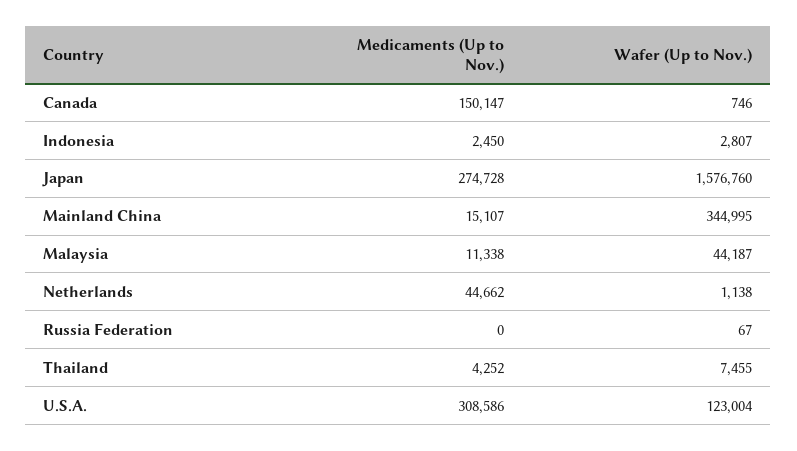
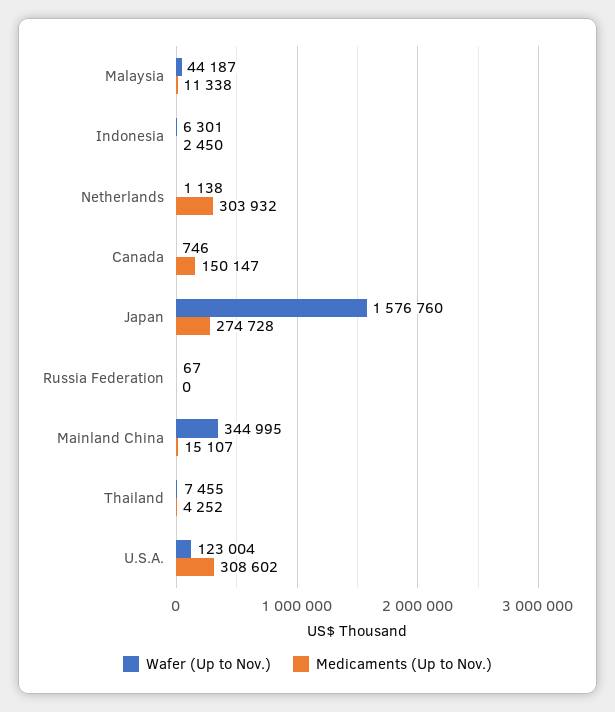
Wafer (Up to Nov.), Indonesia: 2807 -> 6301
Medicaments (Up to Nov.), Netherlands: 44662 -> 303932
Medicaments (Up to Nov.), U.S.A.: 308586 -> 308602

